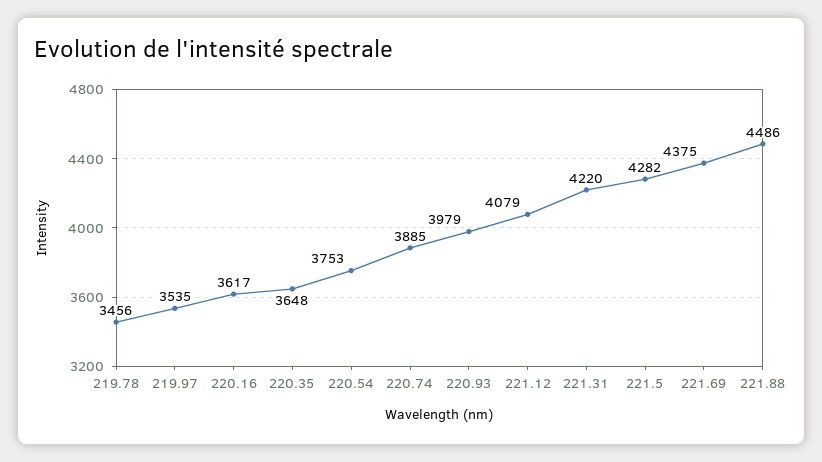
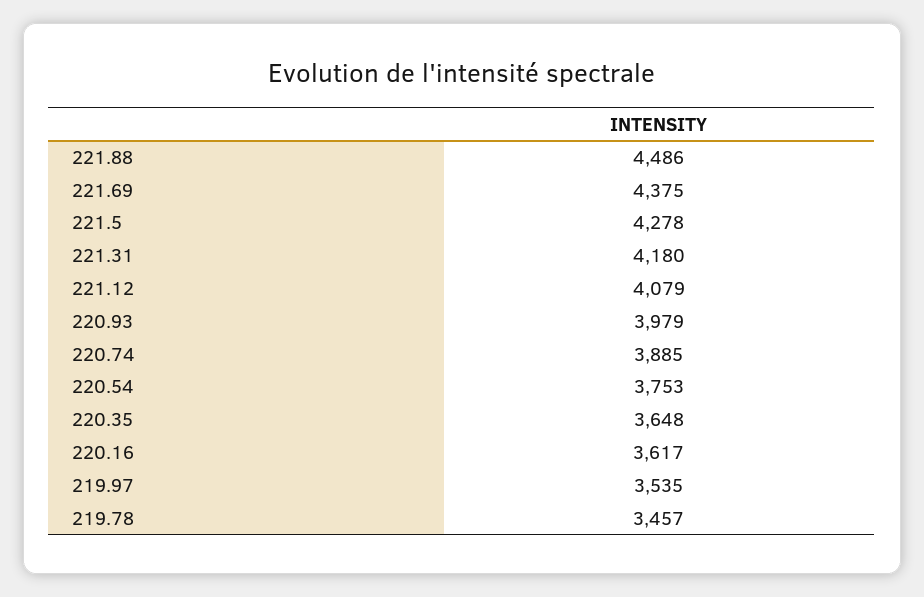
219.78: 3456 -> 3457
221.31: 4220 -> 4180
221.5: 4282 -> 4278

